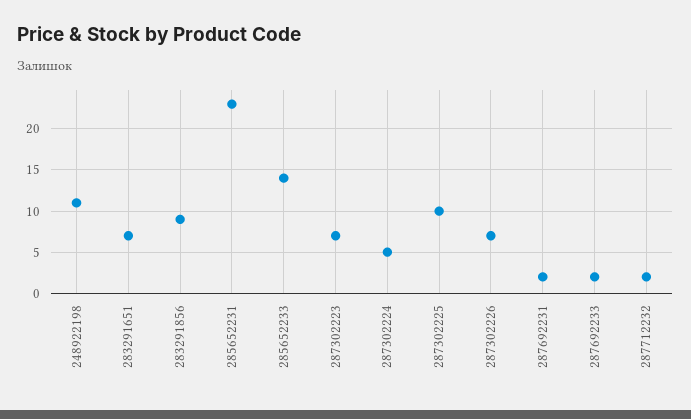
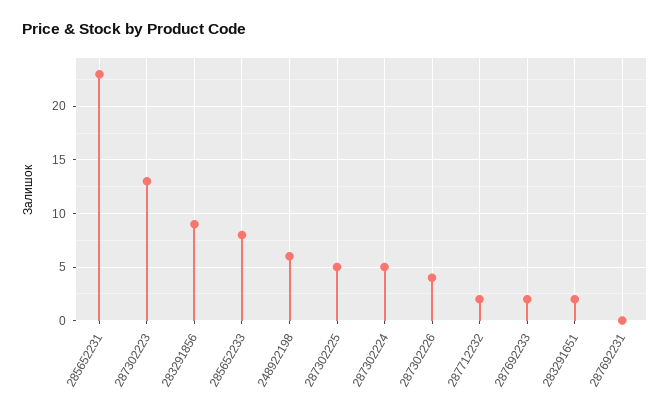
248922198: 11 -> 6
283291651: 7 -> 2
285652233: 14 -> 8
287302223: 7 -> 13
287302225: 10 -> 5
287302226: 7 -> 4
287692231: 2 -> 0

